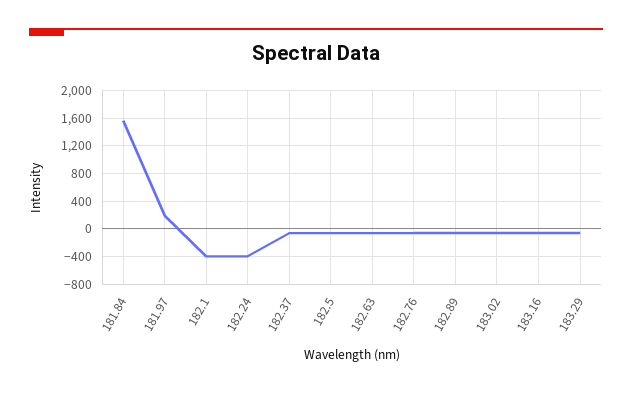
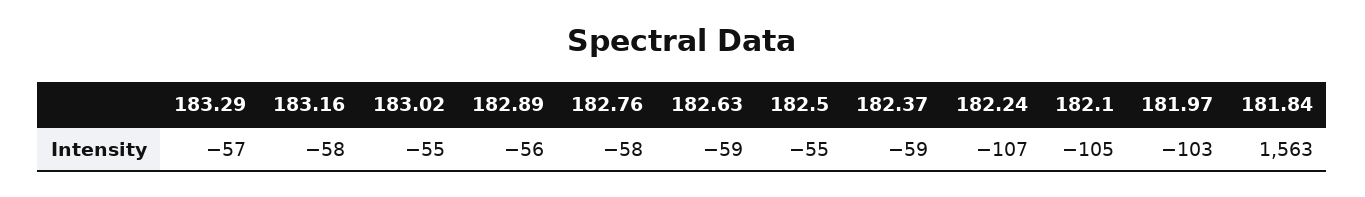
181.97: 200 -> -103
182.1: -400 -> -105
182.24: -400 -> -107

